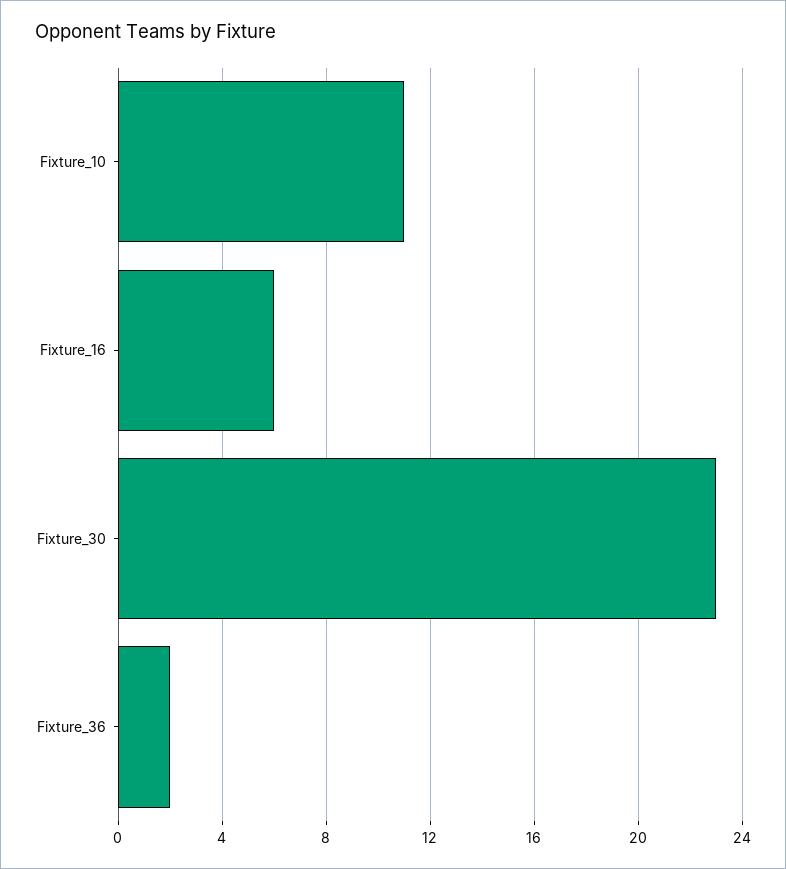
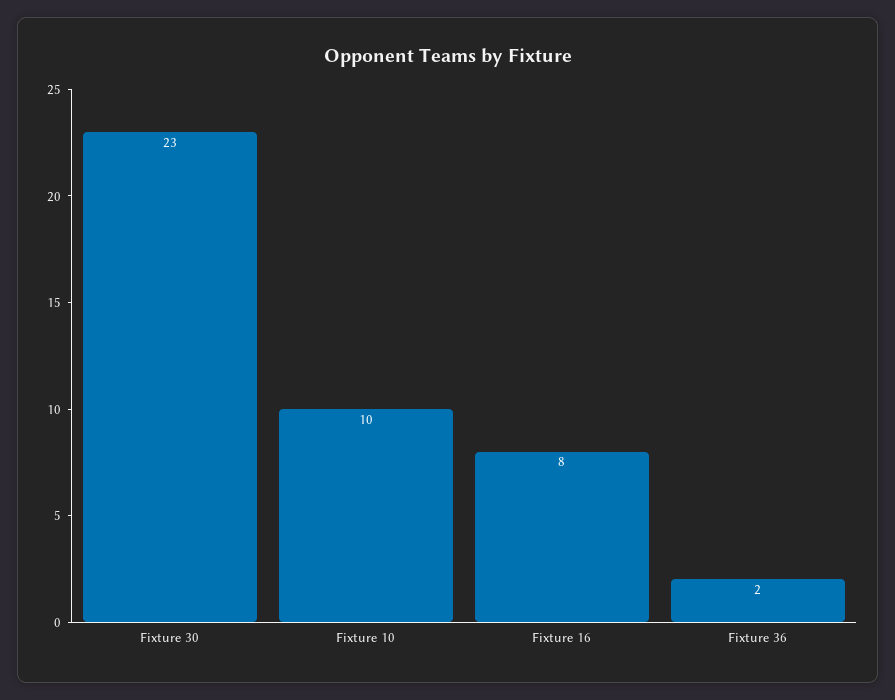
Fixture_10: 11 -> 10
Fixture_16: 6 -> 8

